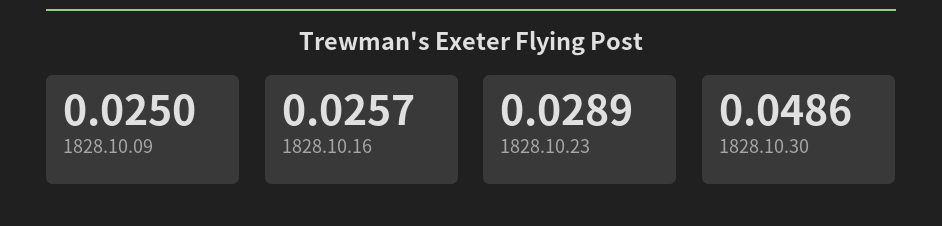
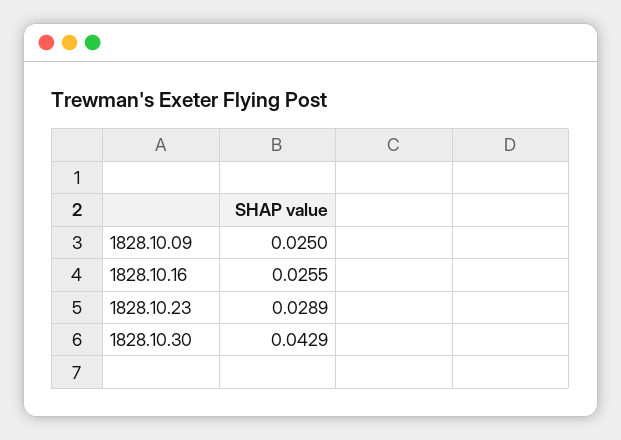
1828.10.16: 0.0257 -> 0.0255
1828.10.30: 0.0486 -> 0.0429

